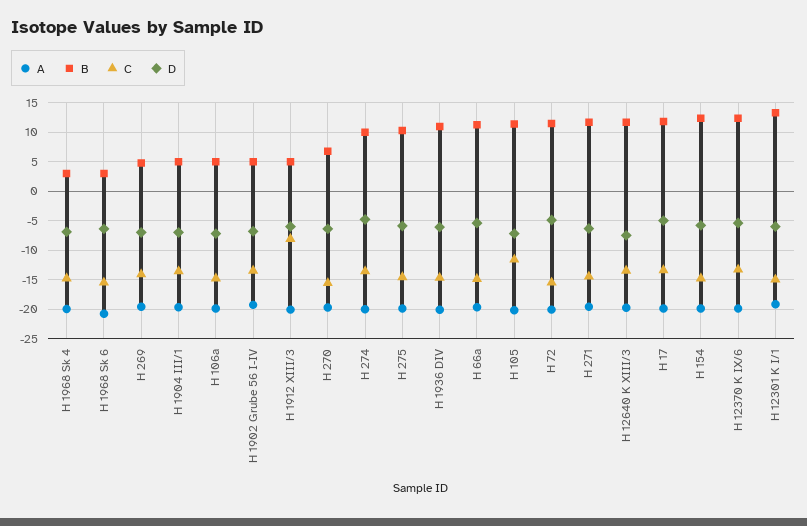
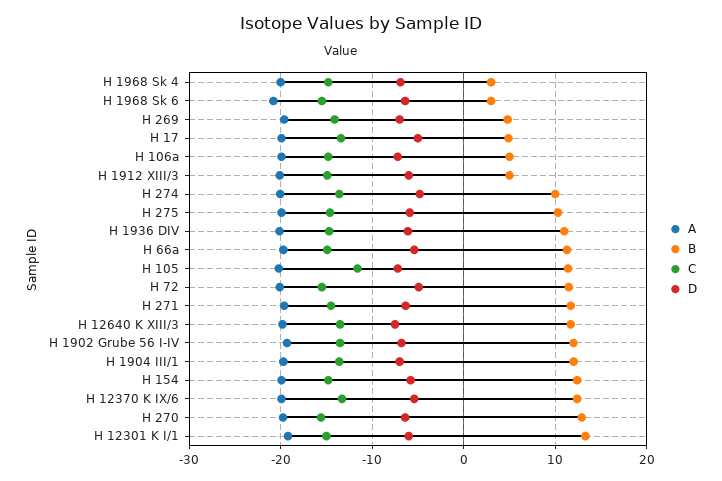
B, H 1904 III/1: 5 -> 12
B, H 1902 Grube 56 I-IV: 5 -> 12
C, H 1912 XIII/3: -7.5 -> -15
B, H 270: 7.5 -> 13
B, H 17: 12.5 -> 5

